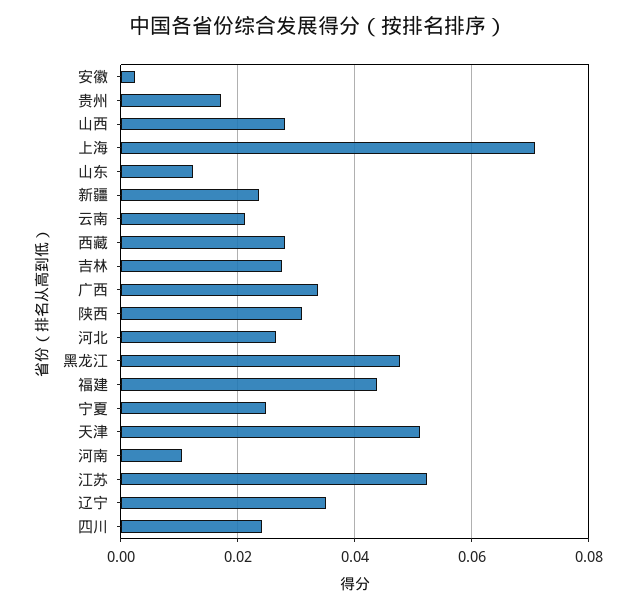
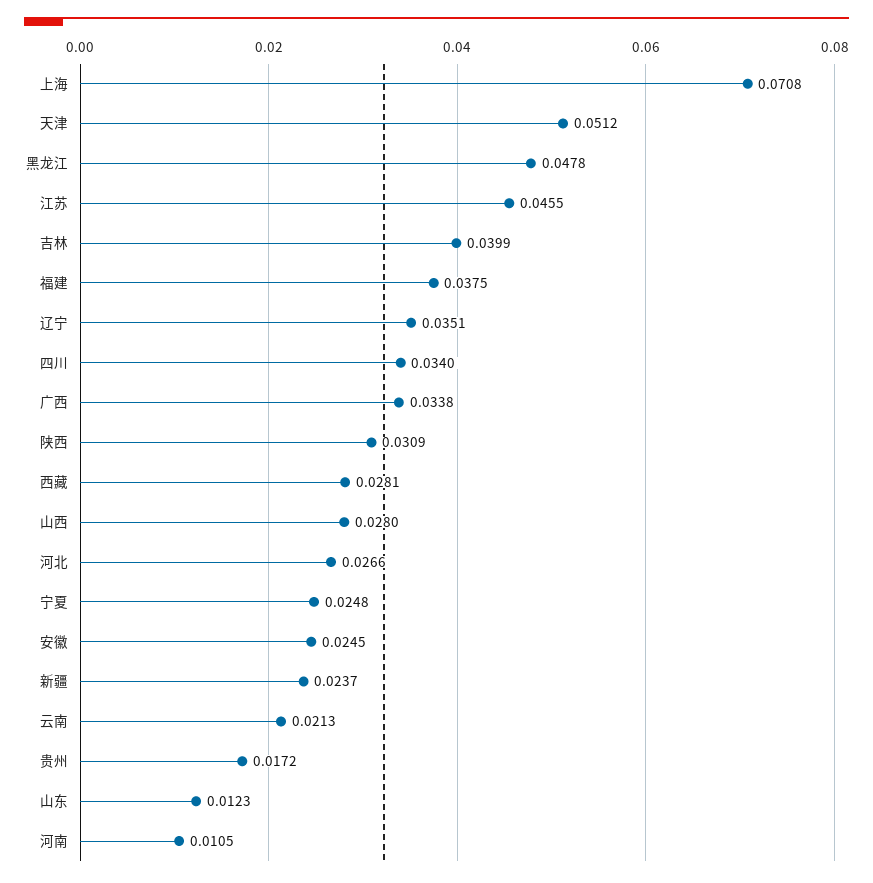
安徽: 0.002 -> 0.0245
吉林: 0.028 -> 0.0399
福建: 0.044 -> 0.0375
江苏: 0.052 -> 0.0455
四川: 0.024 -> 0.034

